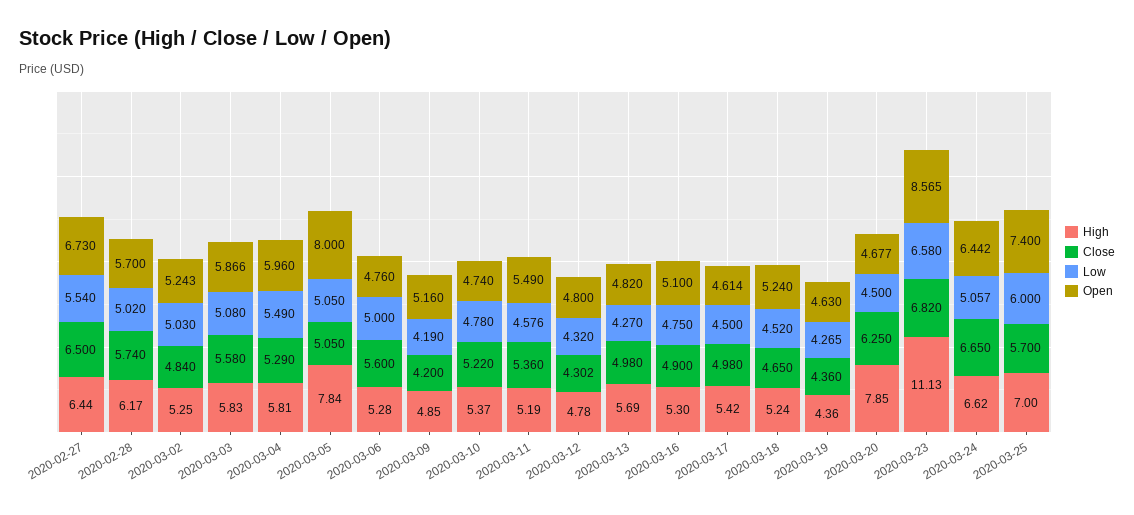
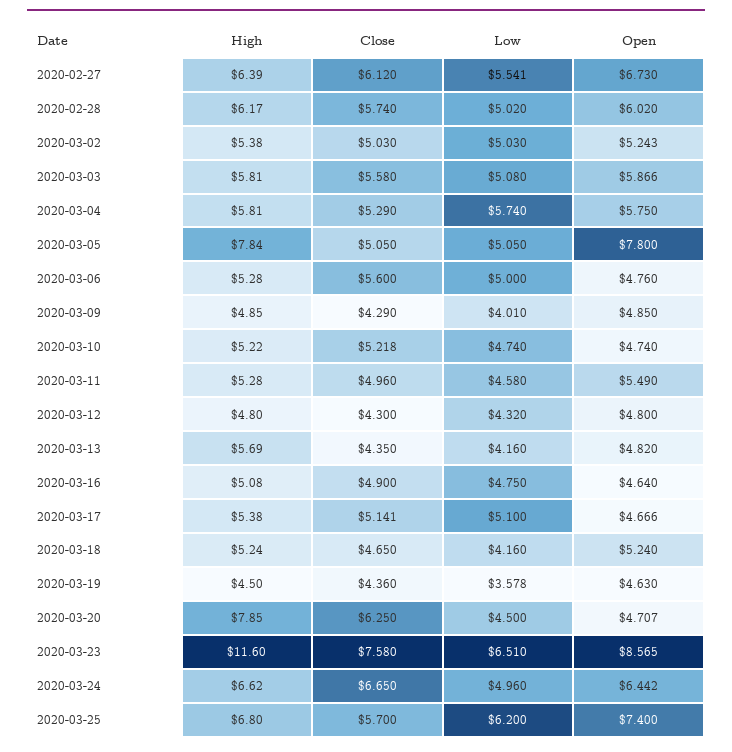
High, 2020-02-27: 6.44 -> 6.39
Close, 2020-02-27: 6.5 -> 6.12
Low, 2020-02-27: 5.54 -> 5.541
Open, 2020-02-28: 5.7 -> 6.02
High, 2020-03-02: 5.25 -> 5.38
Close, 2020-03-02: 4.84 -> 5.03
High, 2020-03-03: 5.83 -> 5.81
Low, 2020-03-04: 5.49 -> 5.74
Open, 2020-03-04: 5.96 -> 5.75
Open, 2020-03-05: 8 -> 7.8
Close, 2020-03-09: 4.2 -> 4.29
Low, 2020-03-09: 4.19 -> 4.01
Open, 2020-03-09: 5.16 -> 4.85
High, 2020-03-10: 5.37 -> 5.22
Close, 2020-03-10: 5.22 -> 5.218
Low, 2020-03-10: 4.78 -> 4.74
High, 2020-03-11: 5.19 -> 5.28
Close, 2020-03-11: 5.36 -> 4.96
Low, 2020-03-11: 4.576 -> 4.58
High, 2020-03-12: 4.78 -> 4.8
Close, 2020-03-12: 4.302 -> 4.3
Close, 2020-03-13: 4.98 -> 4.35
Low, 2020-03-13: 4.27 -> 4.16
High, 2020-03-16: 5.3 -> 5.08
Open, 2020-03-16: 5.1 -> 4.64
High, 2020-03-17: 5.42 -> 5.38
Close, 2020-03-17: 4.98 -> 5.141
Low, 2020-03-17: 4.5 -> 5.1
Open, 2020-03-17: 4.614 -> 4.666
Low, 2020-03-18: 4.52 -> 4.16
High, 2020-03-19: 4.36 -> 4.5
Low, 2020-03-19: 4.265 -> 3.578
Open, 2020-03-20: 4.677 -> 4.707
High, 2020-03-23: 11.13 -> 11.6
Close, 2020-03-23: 6.82 -> 7.58
Low, 2020-03-23: 6.58 -> 6.51
Low, 2020-03-24: 5.057 -> 4.96
High, 2020-03-25: 7 -> 6.8
Low, 2020-03-25: 6 -> 6.2

